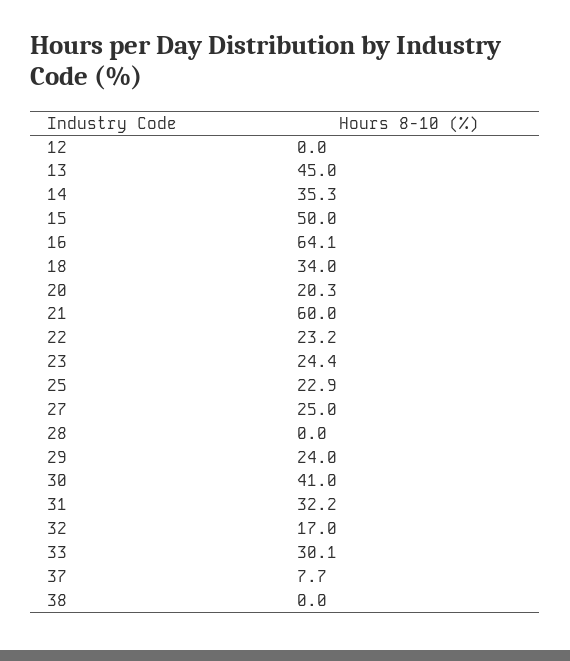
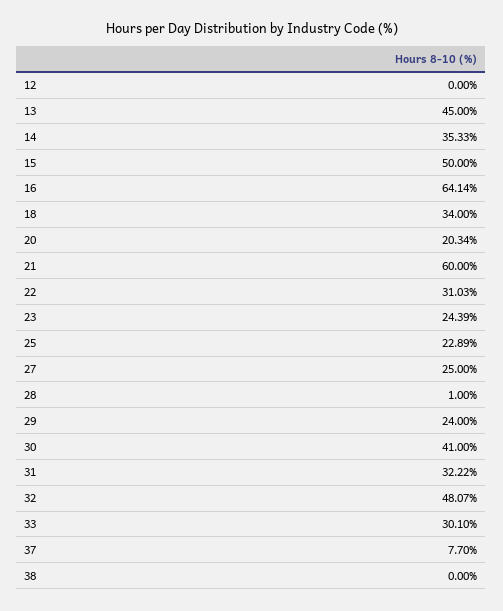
22: 23.2 -> 31.03
28: 0 -> 1
32: 17 -> 48.07

